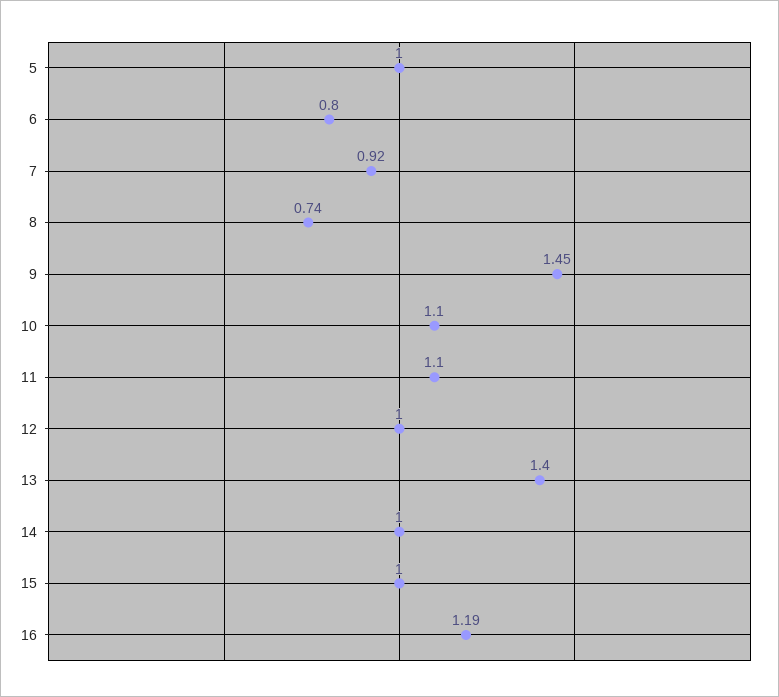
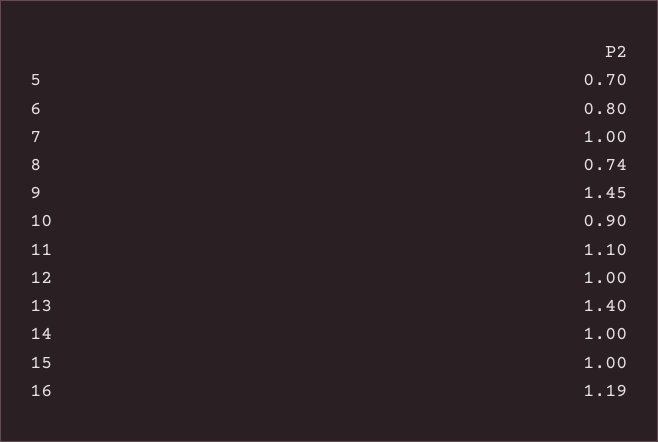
5: 1 -> 0.7
7: 0.92 -> 1
10: 1.1 -> 0.9

